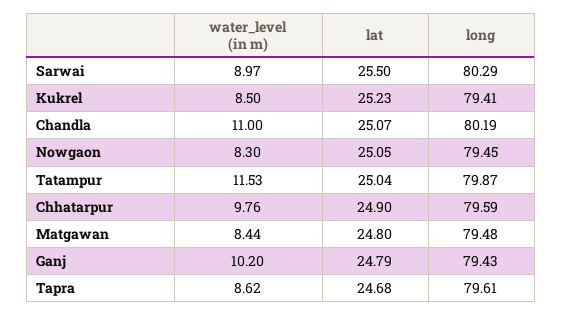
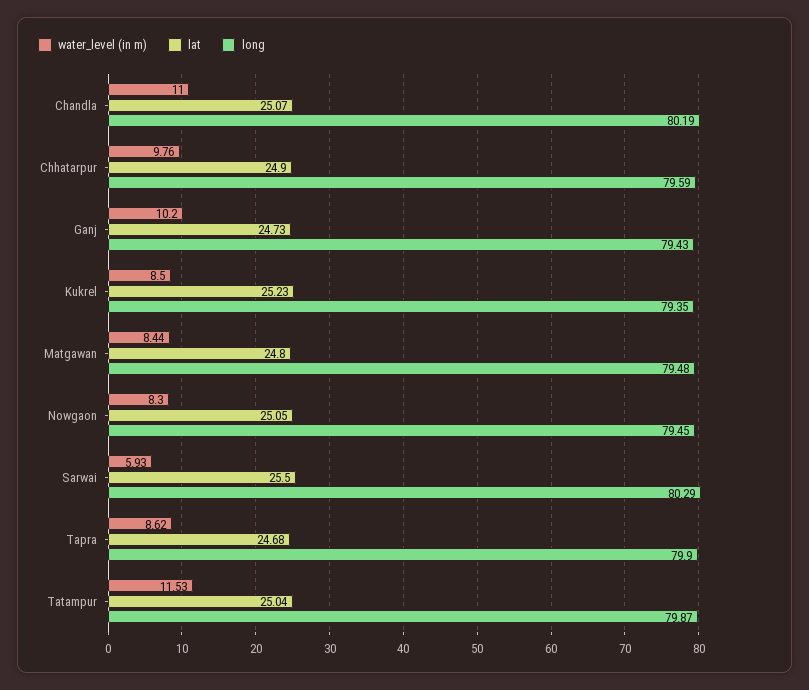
water_level (in m), Sarwai: 8.97 -> 5.93
long, Kukrel: 79.41 -> 79.35
lat, Ganj: 24.79 -> 24.73
long, Tapra: 79.61 -> 79.9

